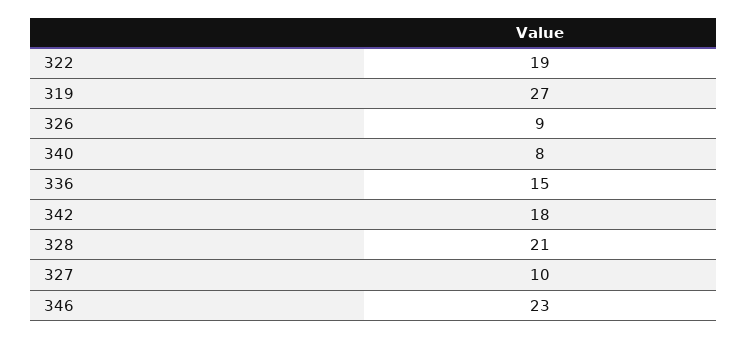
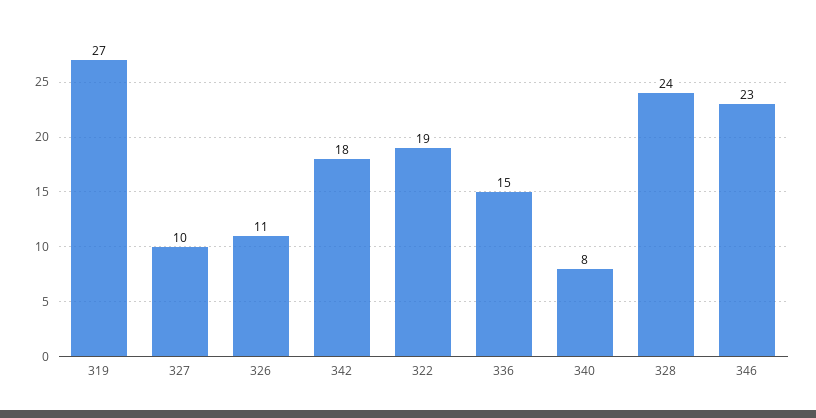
326: 9 -> 11
328: 21 -> 24

